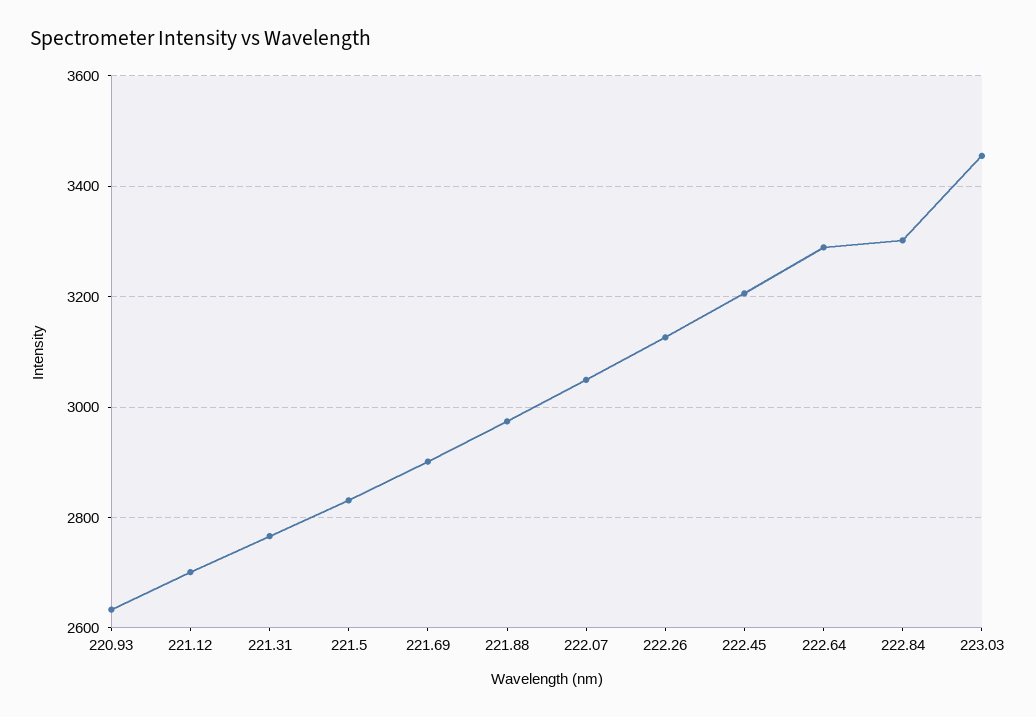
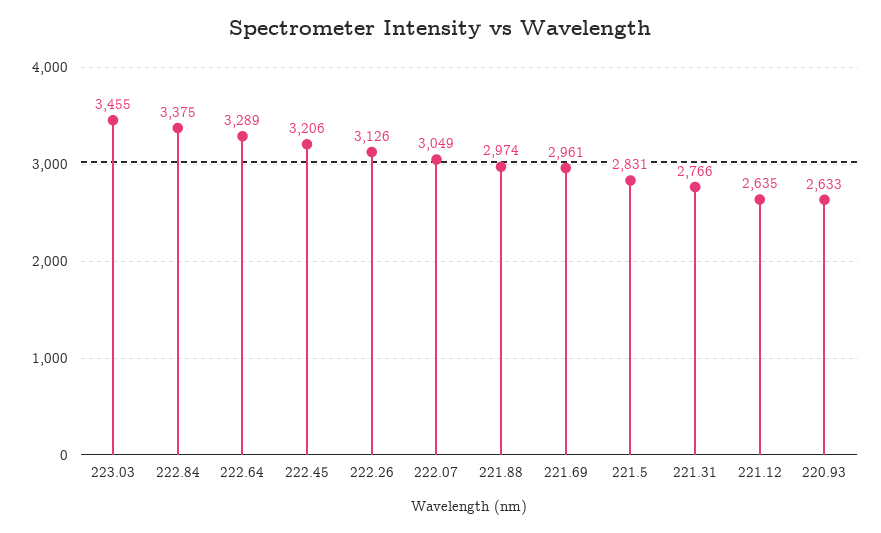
221.12: 2700 -> 2635
221.69: 2900 -> 2961
222.84: 3300 -> 3375

